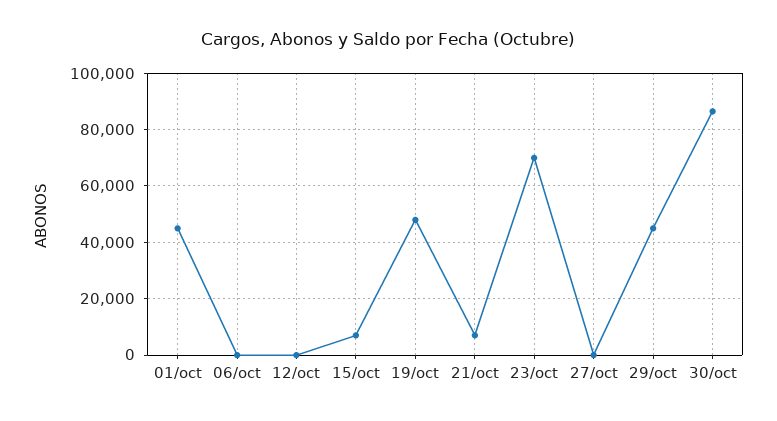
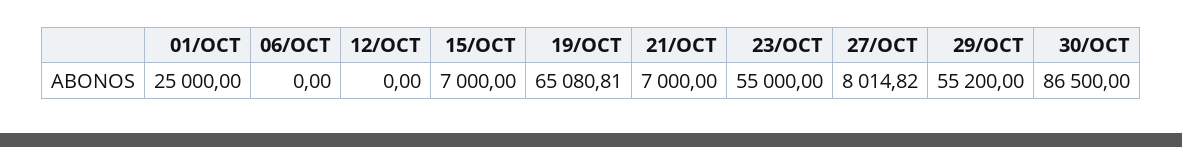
01/oct: 45000 -> 25000
19/oct: 47500 -> 65080.81
23/oct: 70000 -> 55000
27/oct: 0 -> 8014.82
29/oct: 45000 -> 55200

